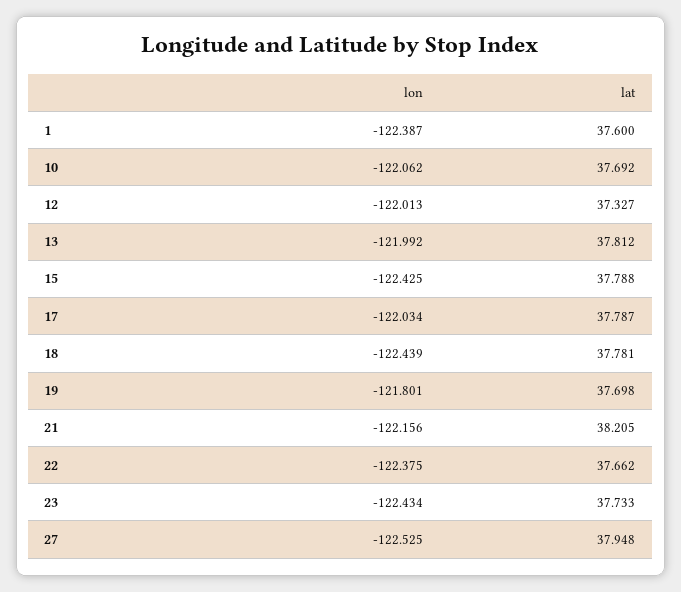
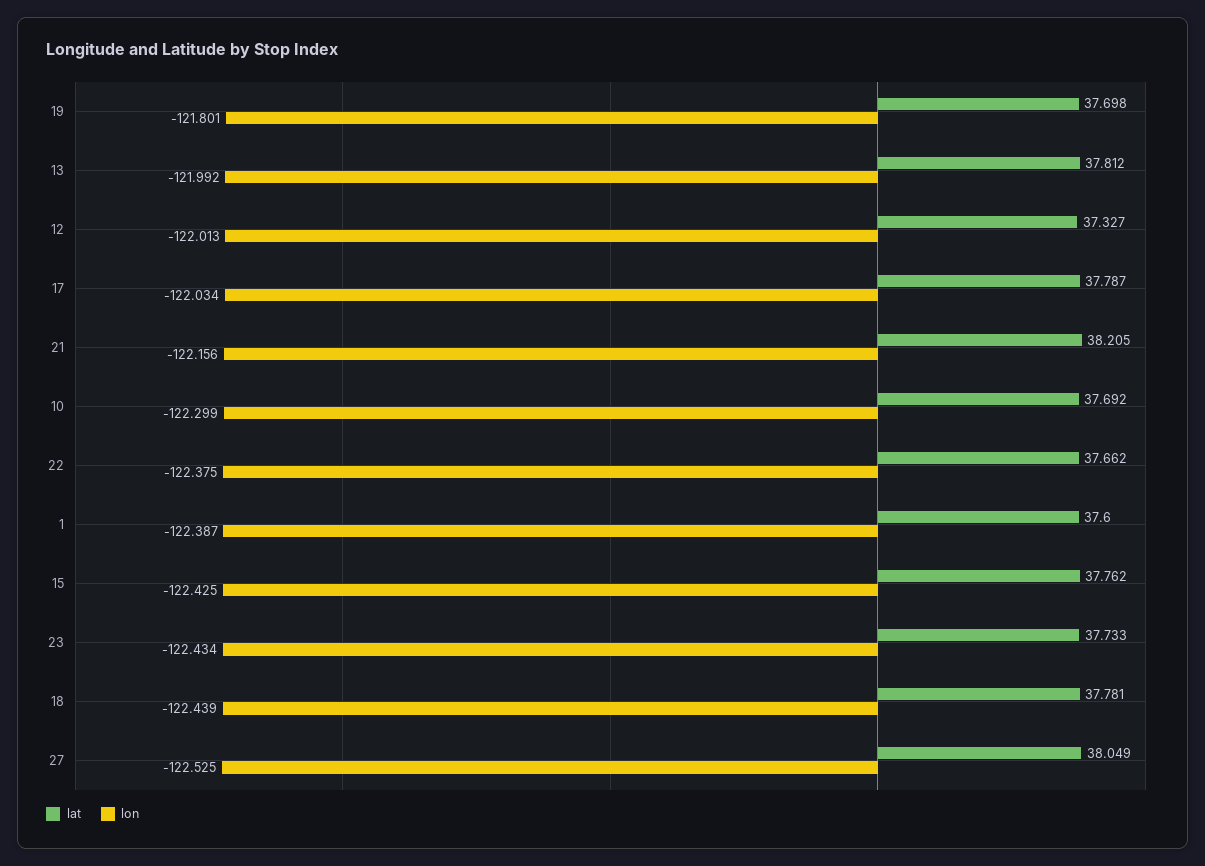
lon, 10: -122.062 -> -122.299
lat, 15: 37.788 -> 37.762
lat, 27: 37.948 -> 38.049

